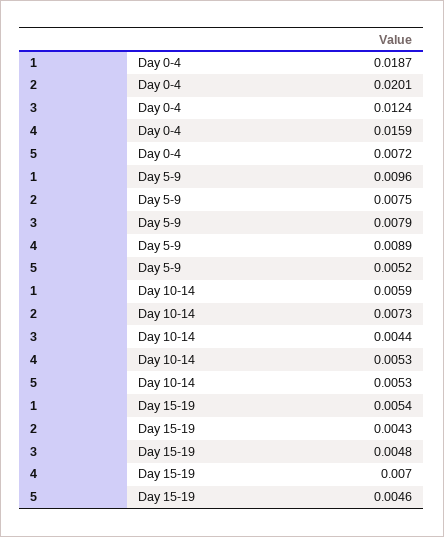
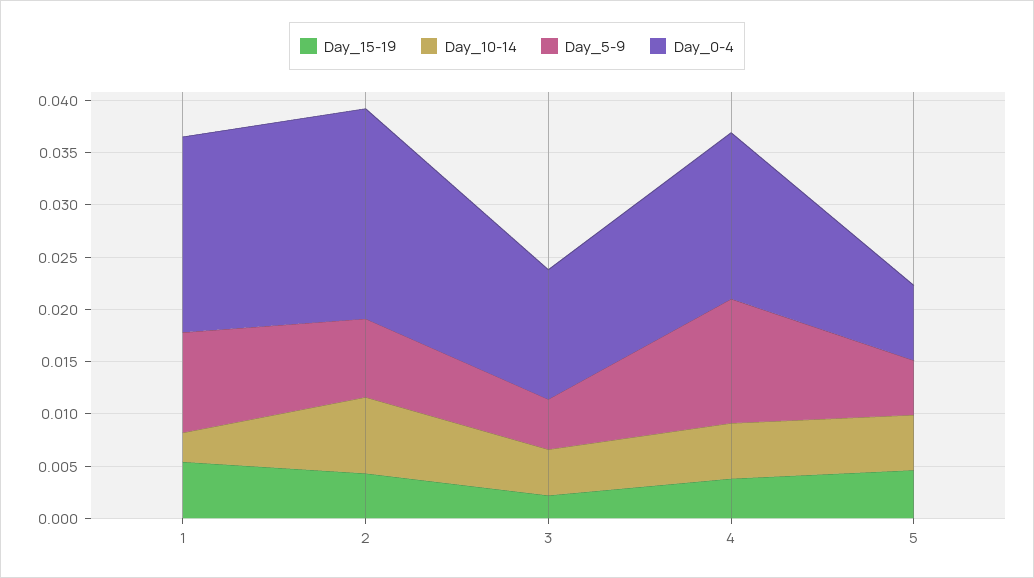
Day 5-9, 3: 0.0079 -> 0.005
Day 5-9, 4: 0.0089 -> 0.012
Day 10-14, 1: 0.0059 -> 0.003
Day 15-19, 3: 0.0048 -> 0.002
Day 15-19, 4: 0.007 -> 0.004

